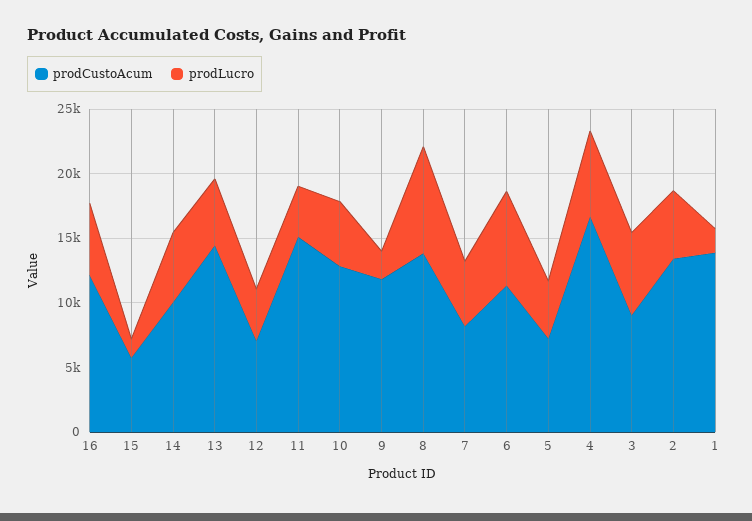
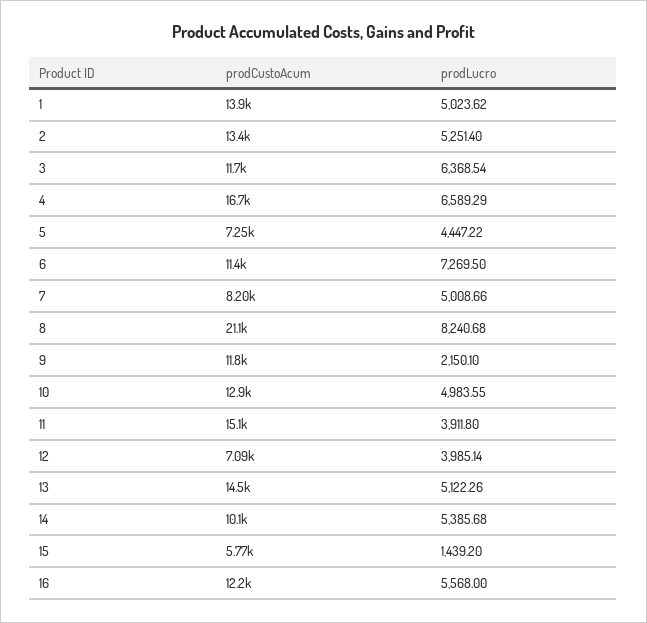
prodCustoAcum, 8: 14000 -> 21100
prodCustoAcum, 3: 9000 -> 11700
prodLucro, 1: 2000 -> 5023.62

